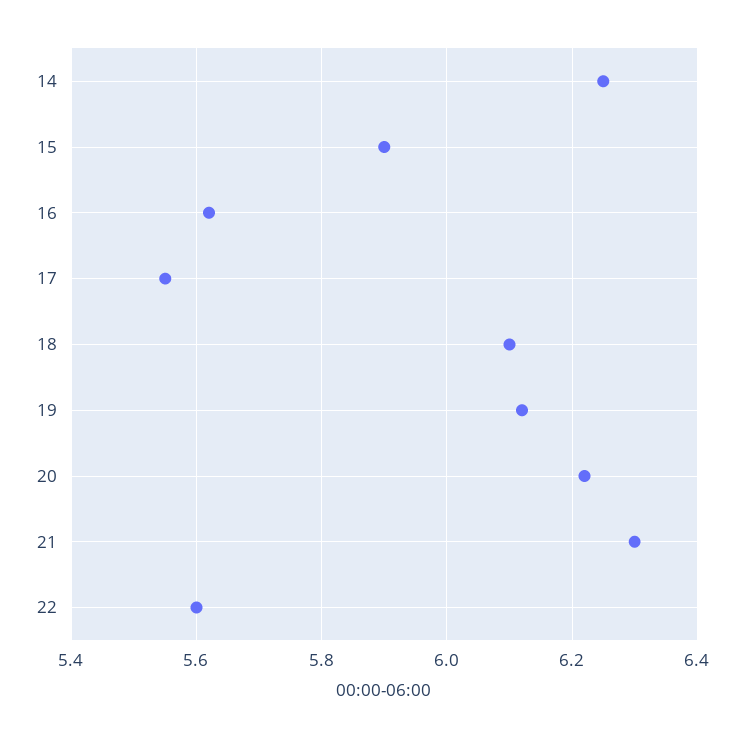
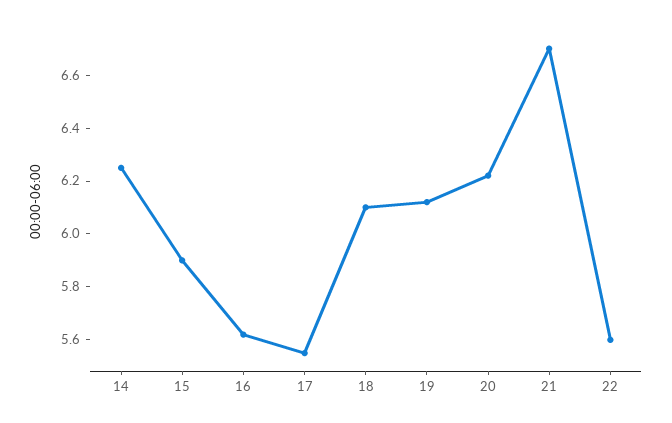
21: 6.3 -> 6.7

